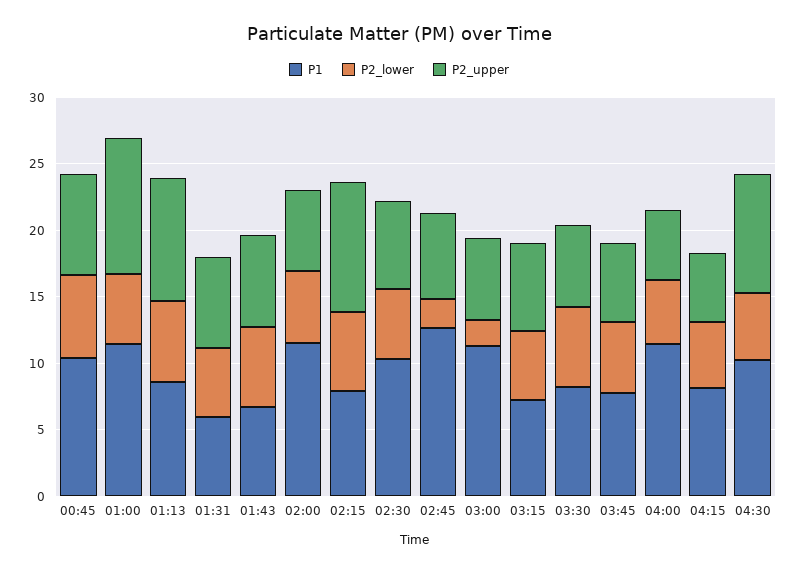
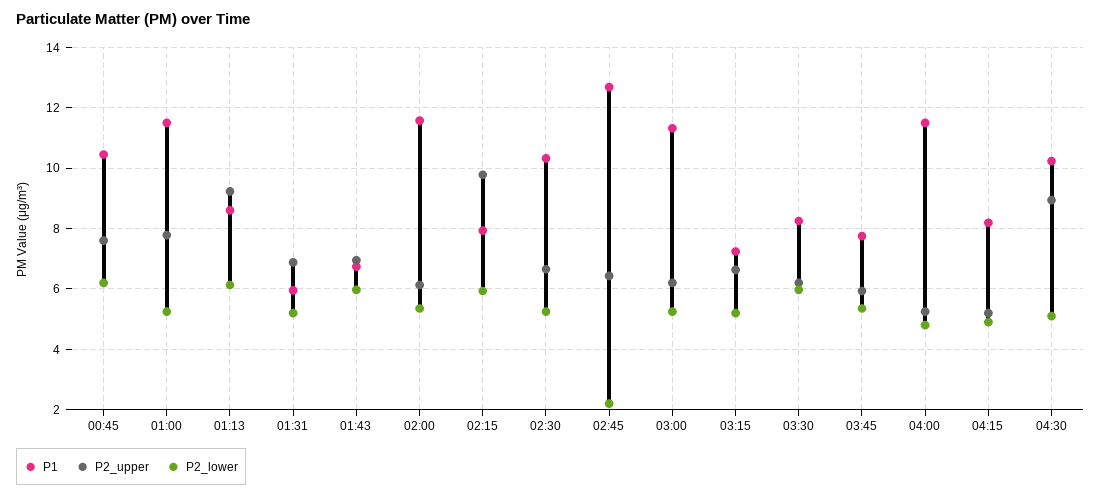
P2_upper, 01:00: 10 -> 7.8
P2_lower, 03:00: 2 -> 5.2

